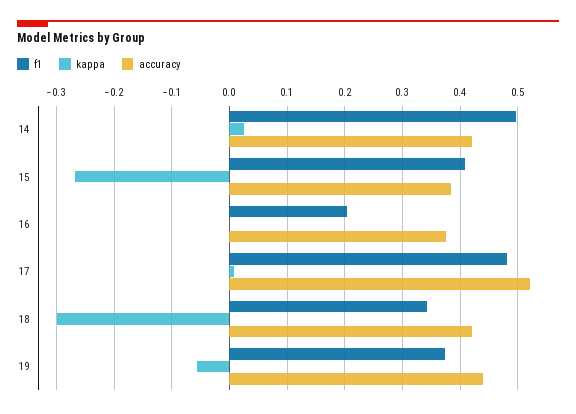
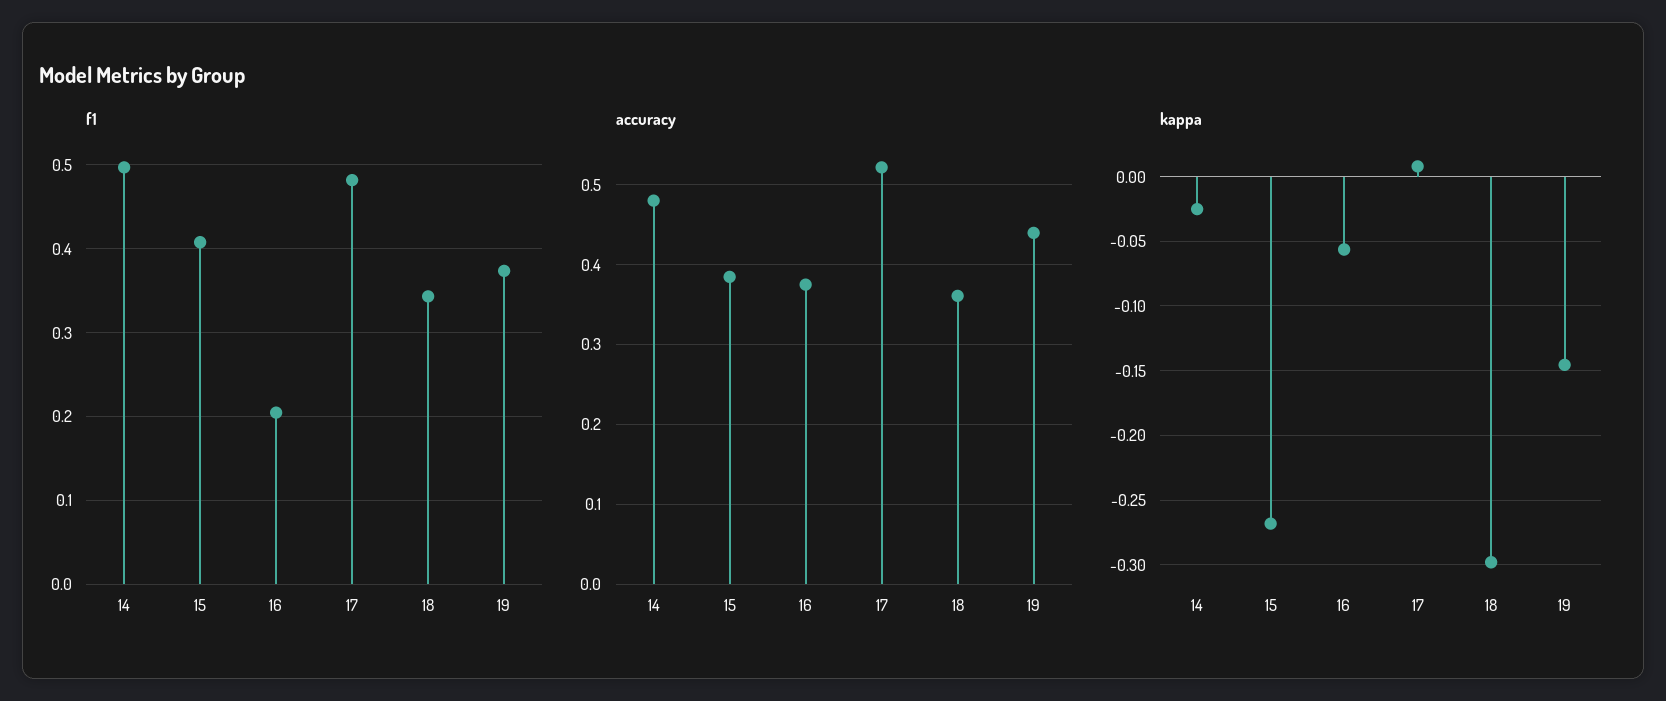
kappa, 14: 0.02 -> -0.025
accuracy, 14: 0.42 -> 0.48
kappa, 16: 0 -> -0.055
accuracy, 18: 0.42 -> 0.36
kappa, 19: -0.06 -> -0.145

